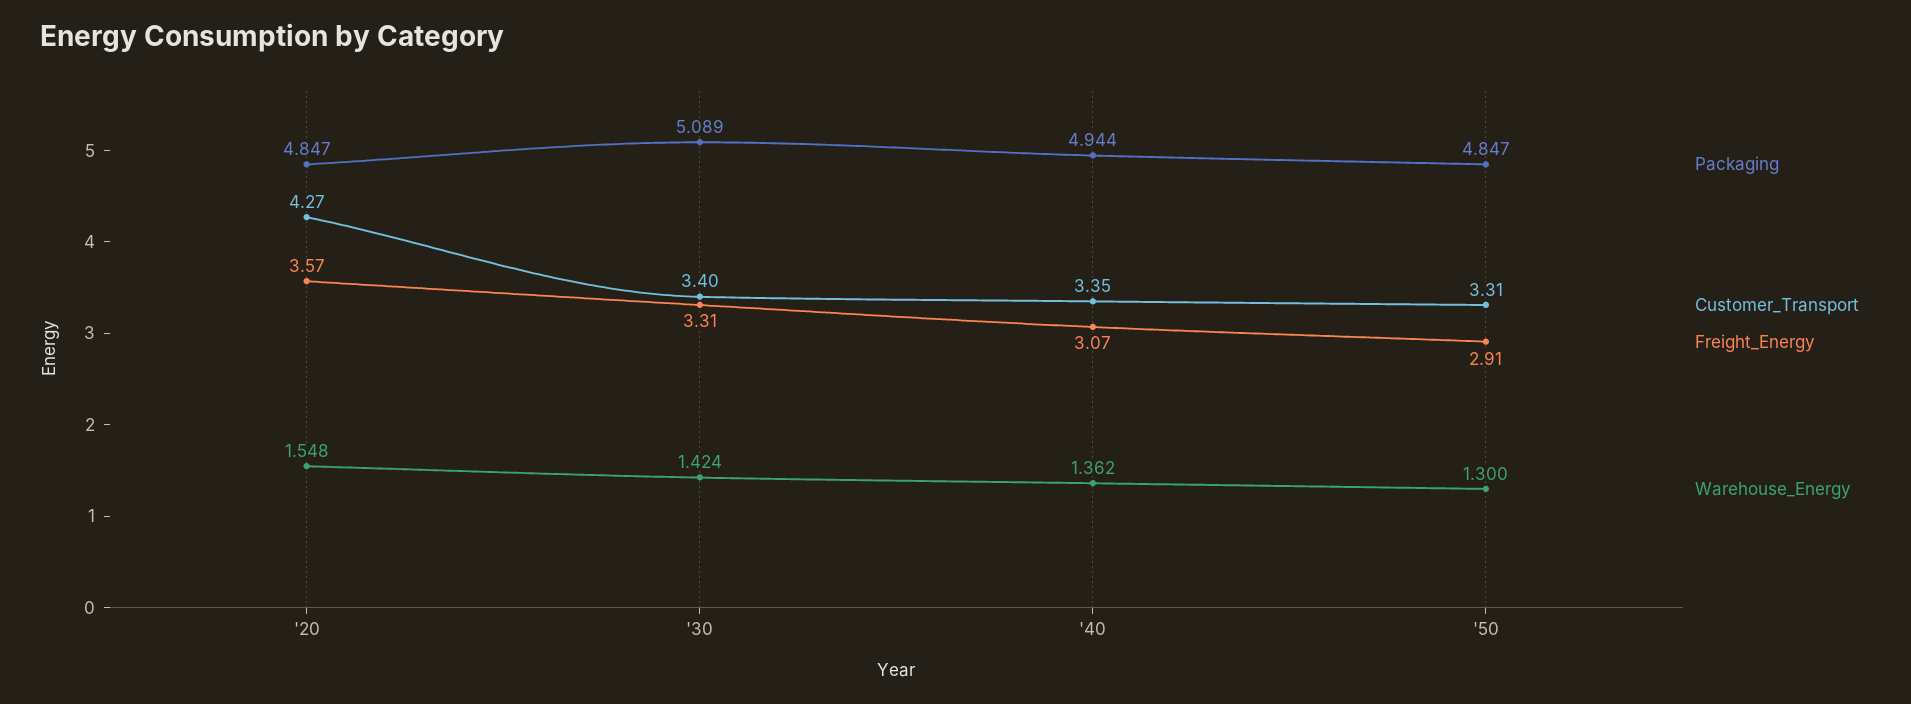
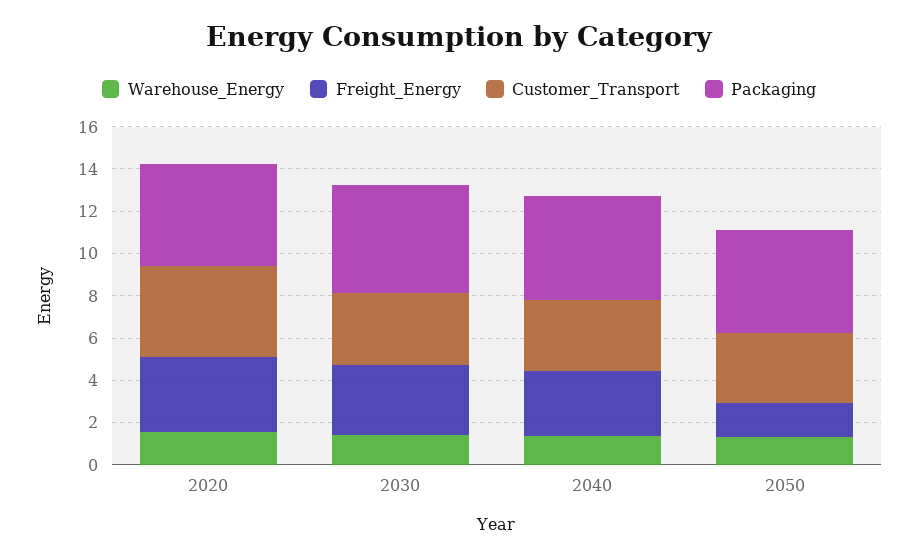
Freight_Energy, '50: 2.91 -> 1.5

